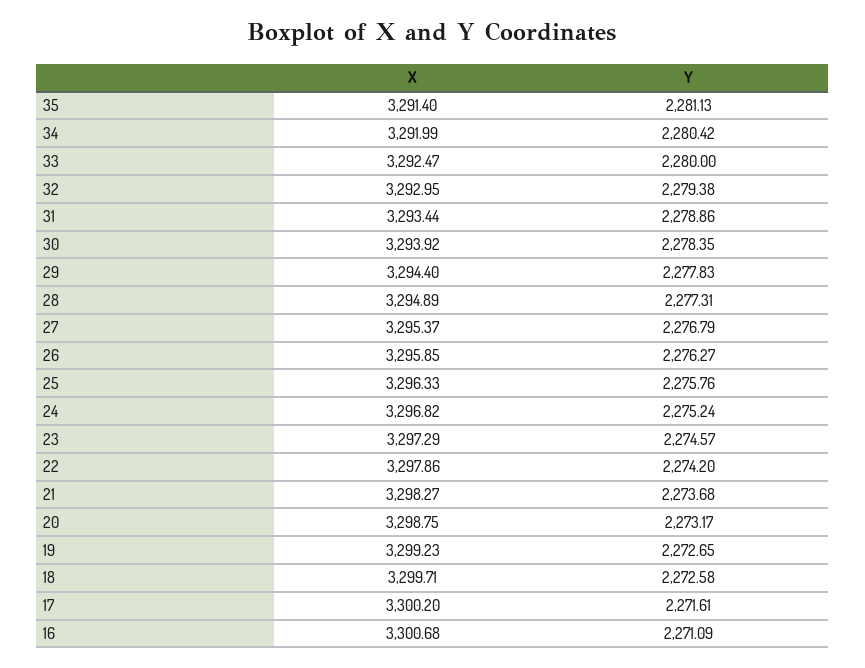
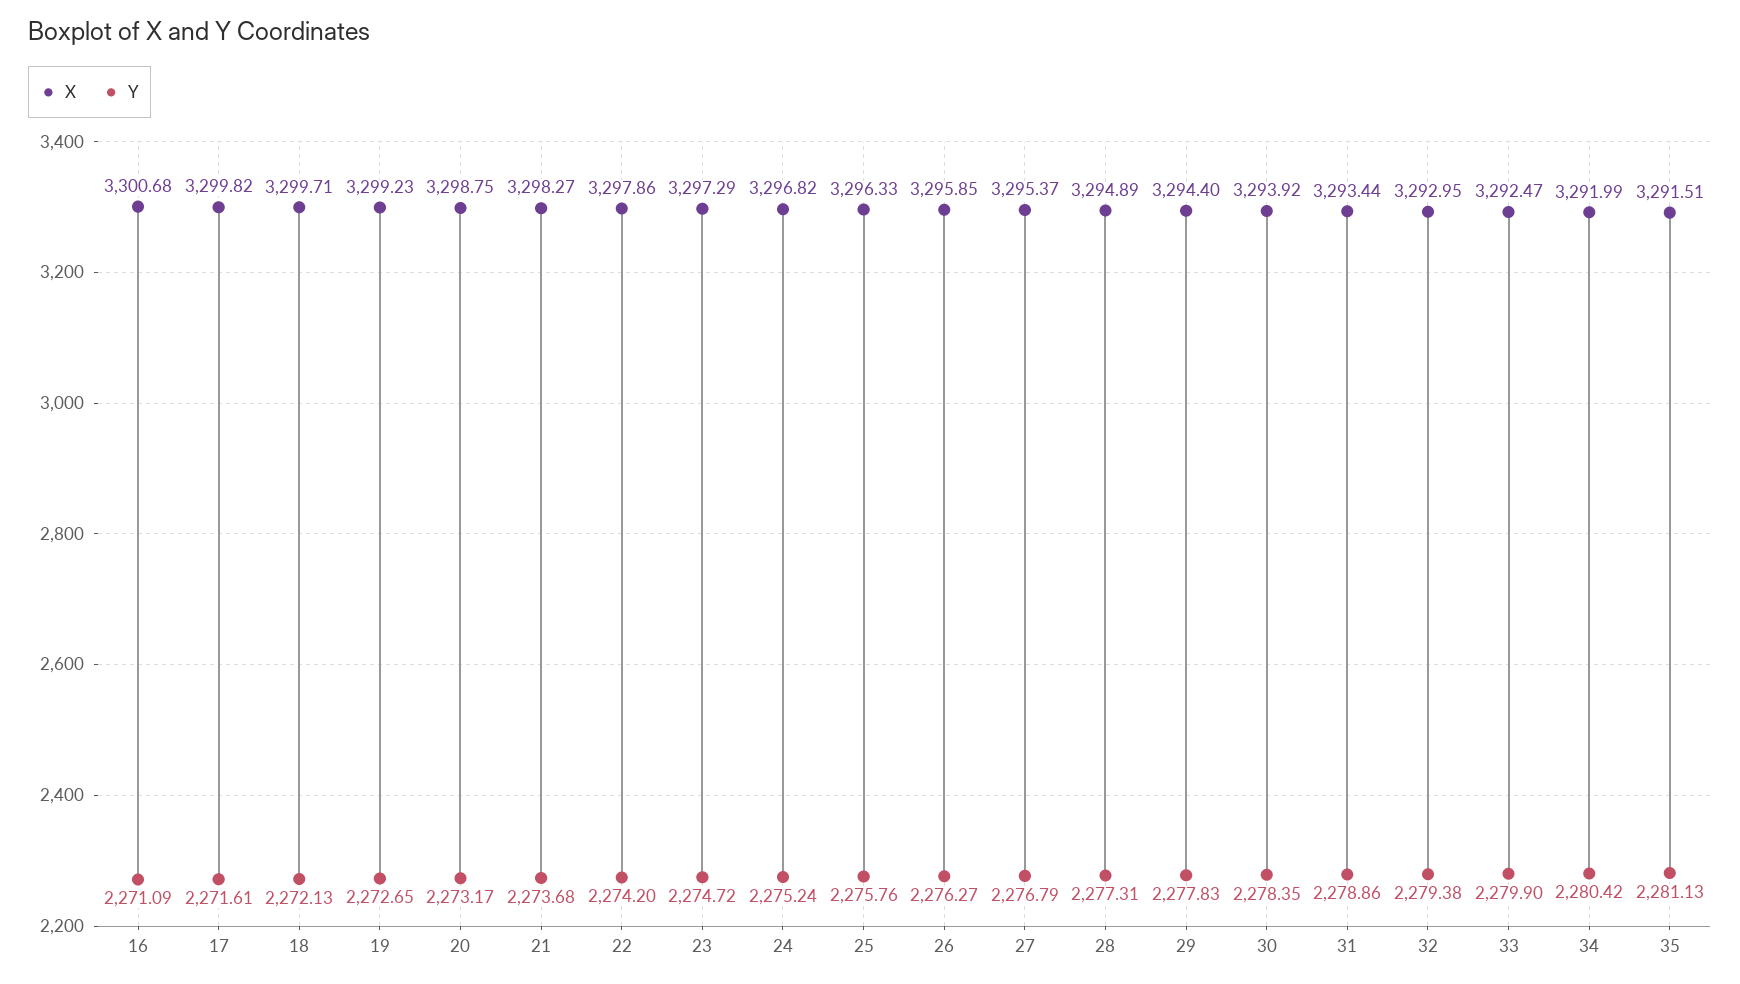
X, 35: 3291.4 -> 3291.51
Y, 33: 2280 -> 2279.9
Y, 23: 2274.57 -> 2274.72
Y, 18: 2272.58 -> 2272.13
X, 17: 3300.2 -> 3299.82

